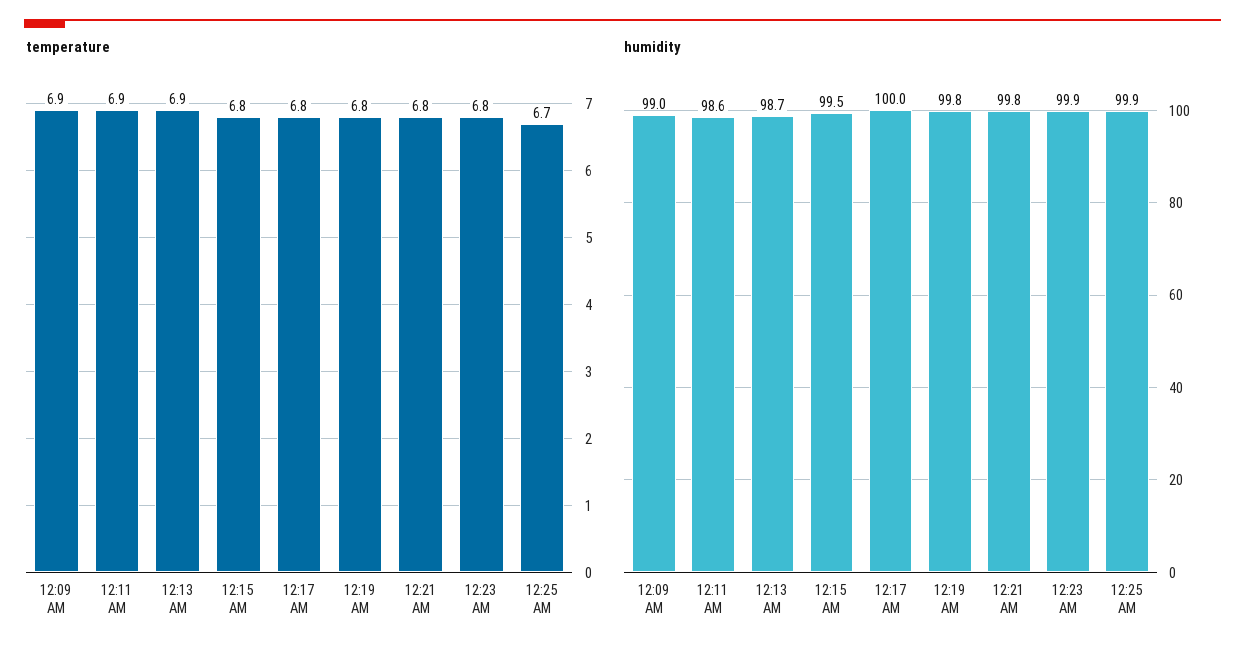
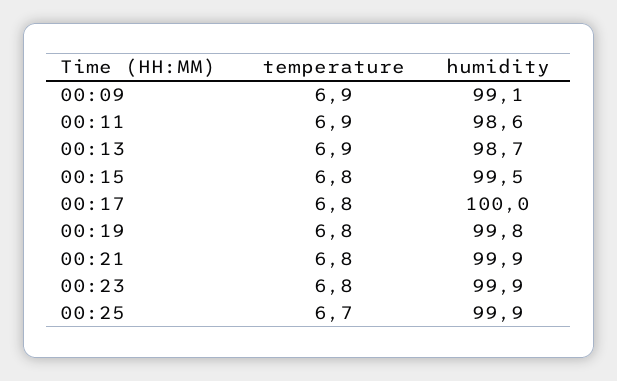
humidity, 12:09 AM: 99 -> 99.1
humidity, 12:21 AM: 99.8 -> 99.9

